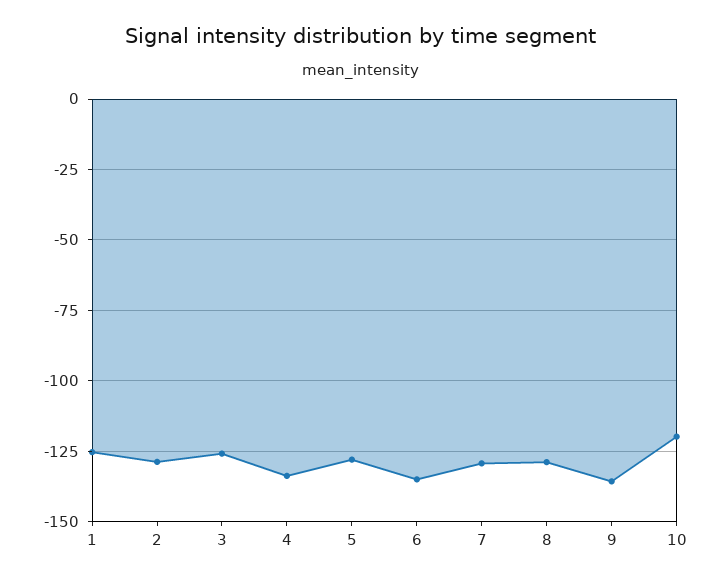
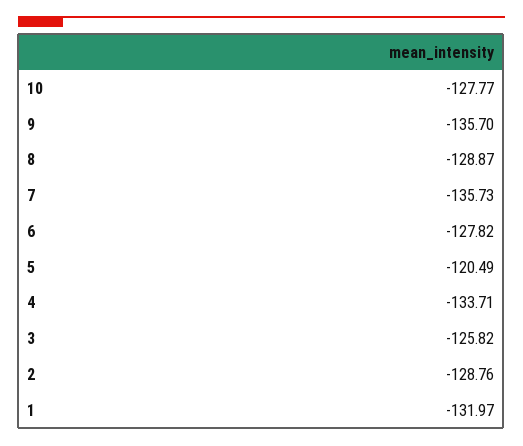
1: -125 -> -131.97
5: -127.5 -> -120.49
6: -135 -> -127.82
7: -130 -> -135.73
10: -120 -> -127.77

